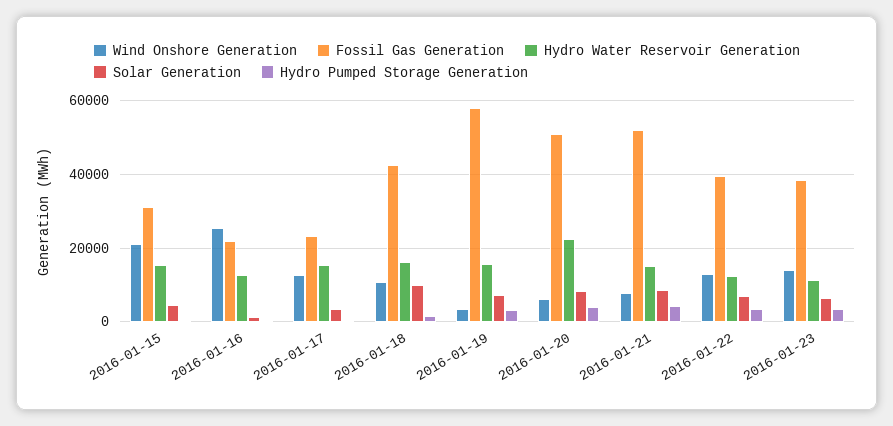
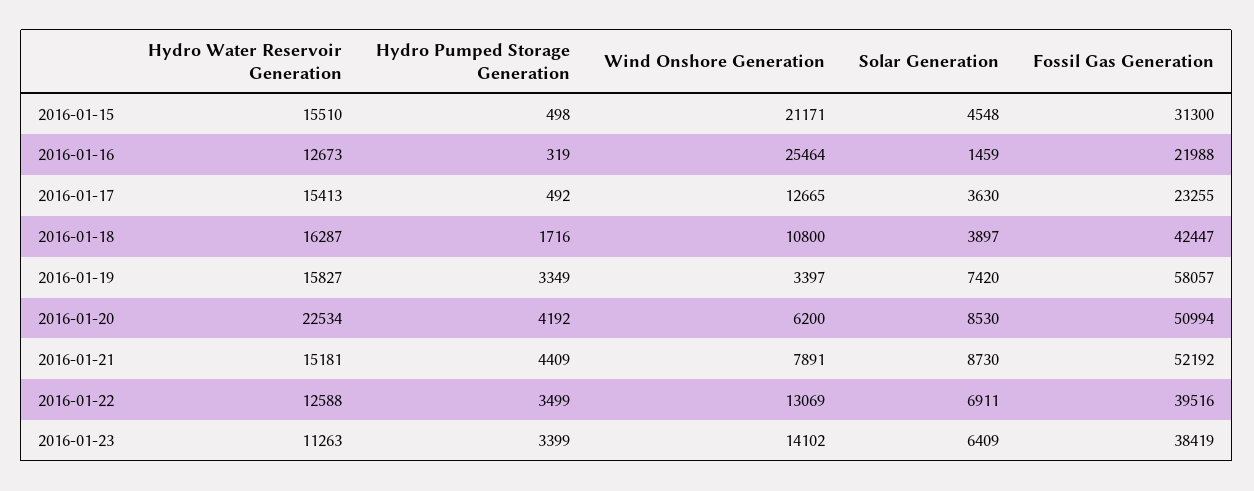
Solar Generation, 2016-01-18: 10000 -> 3897

